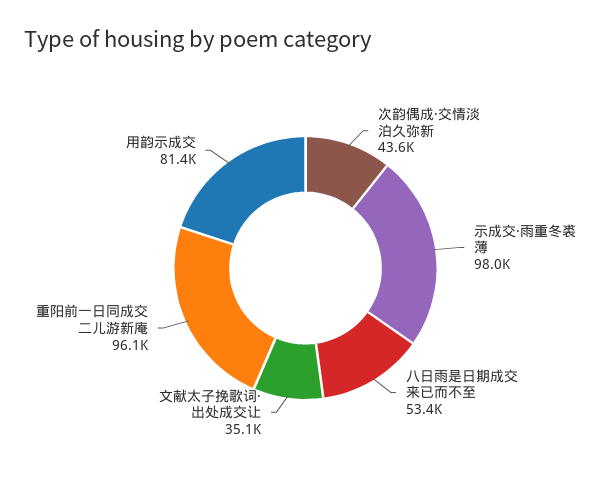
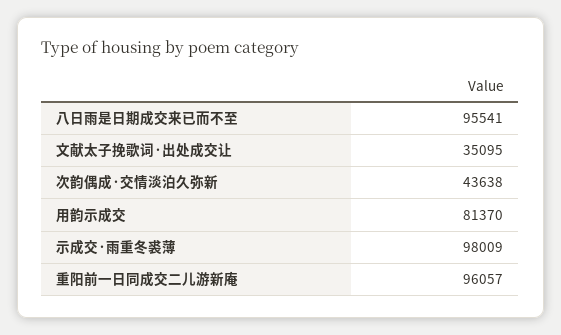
八日雨是日期成交来已而不至: 53400 -> 95541

